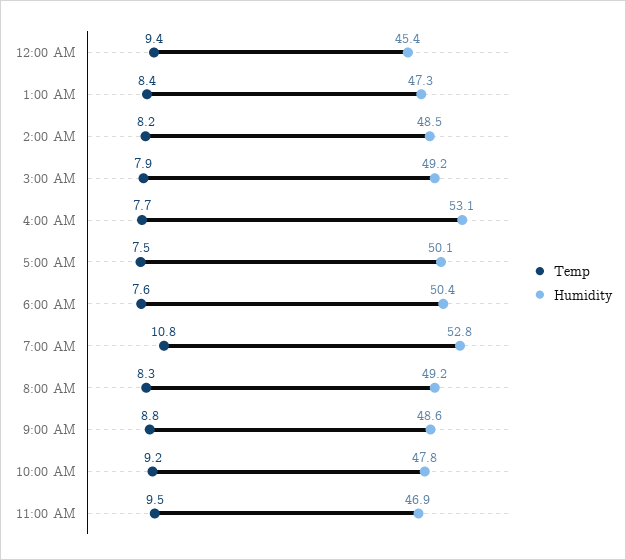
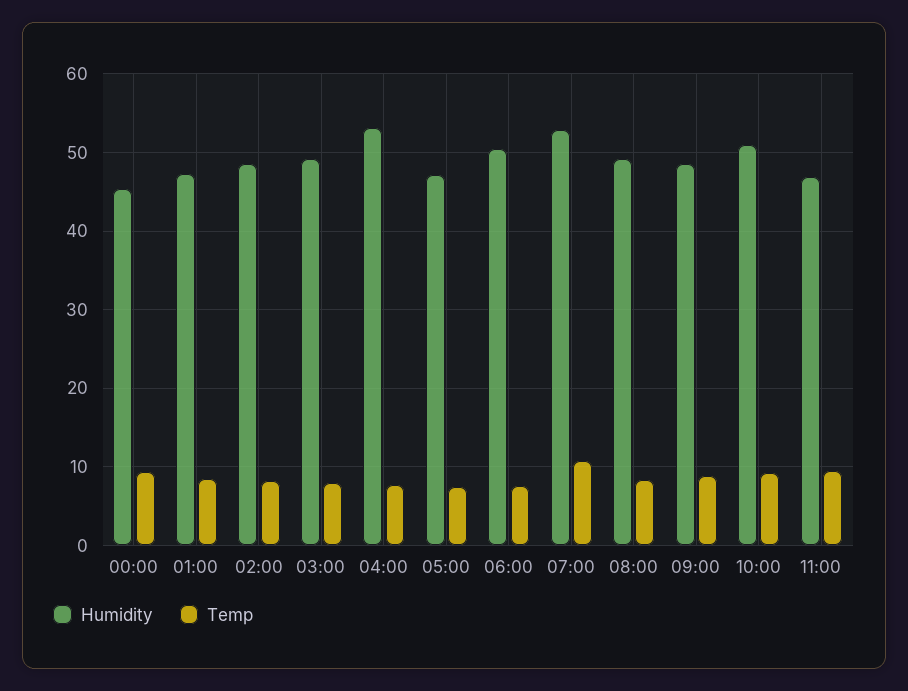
Humidity, 5:00 AM: 50.1 -> 47
Humidity, 10:00 AM: 47.8 -> 51

